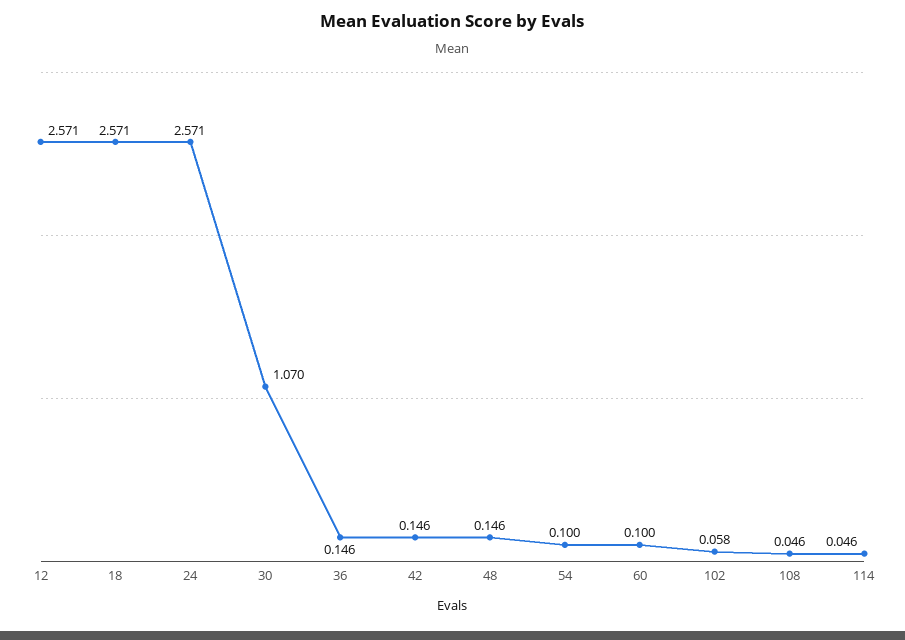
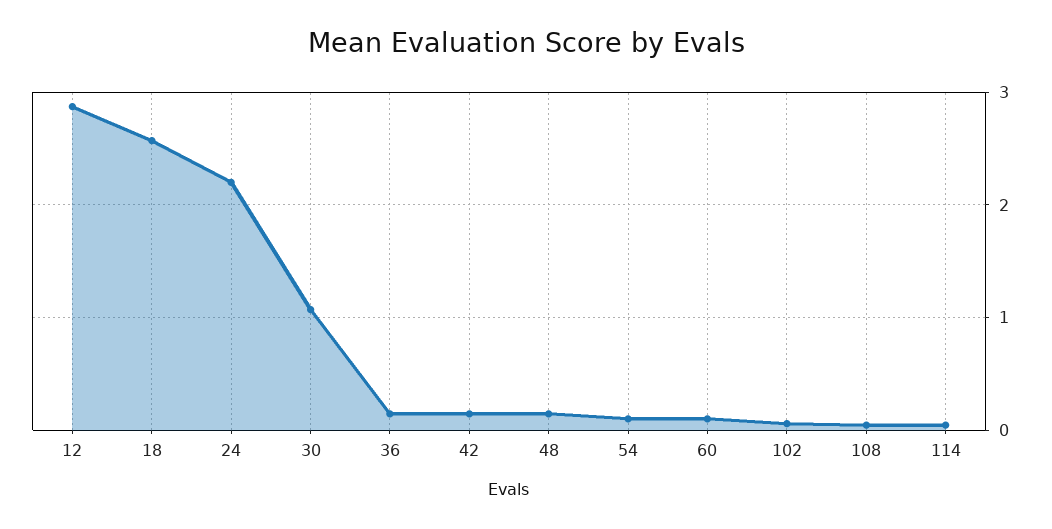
12: 2.571 -> 2.9
24: 2.571 -> 2.2

